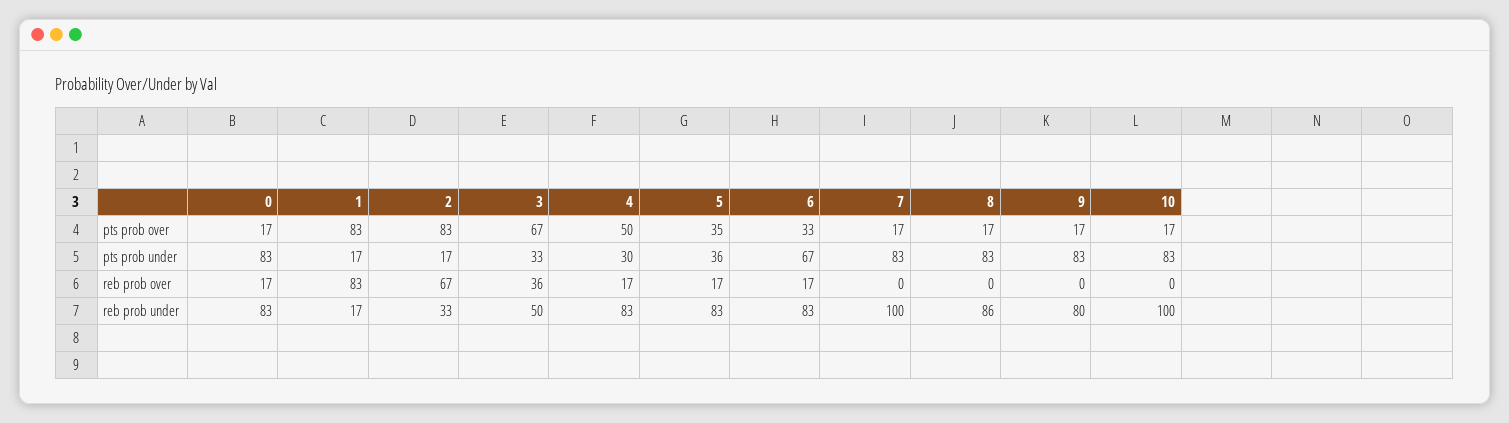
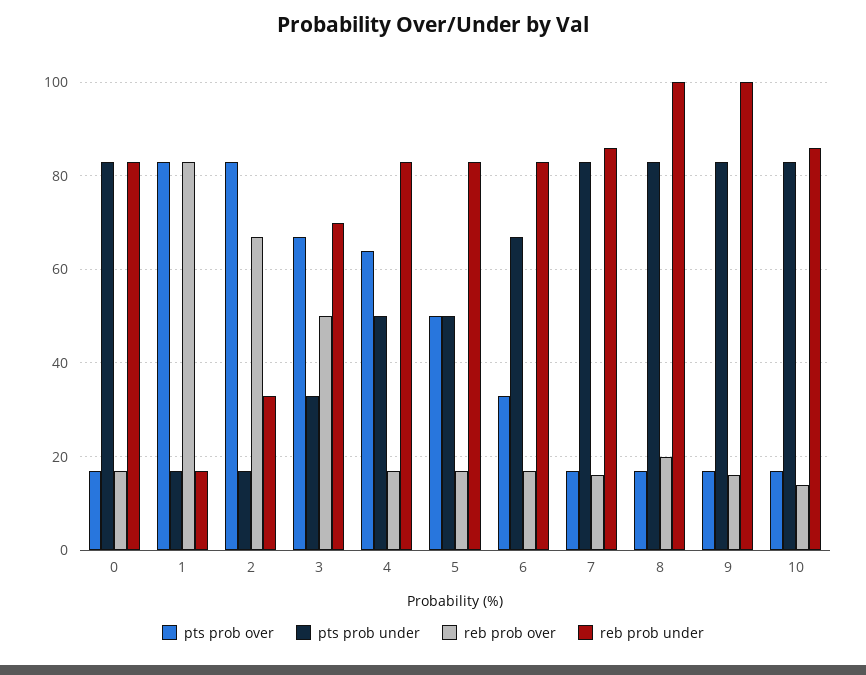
pts prob over, 4: 50 -> 65
pts prob over, 5: 35 -> 50
pts prob under, 4: 30 -> 50
pts prob under, 5: 36 -> 50
reb prob over, 3: 36 -> 50
reb prob over, 7: 0 -> 15
reb prob over, 8: 0 -> 20
reb prob over, 9: 0 -> 15
reb prob over, 10: 0 -> 15
reb prob under, 3: 50 -> 70
reb prob under, 7: 100 -> 85
reb prob under, 8: 86 -> 100
reb prob under, 9: 80 -> 100
reb prob under, 10: 100 -> 85

